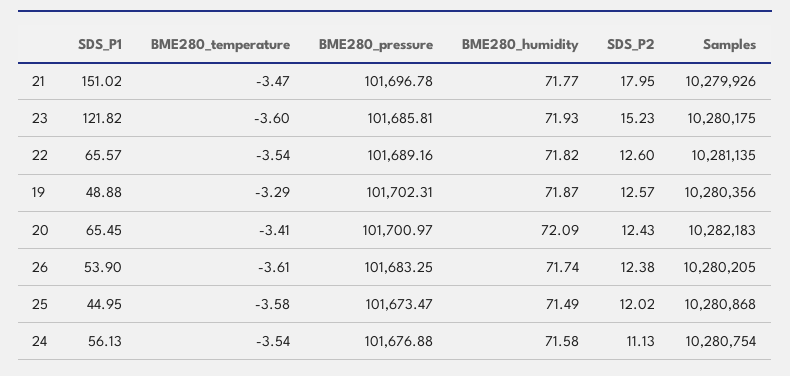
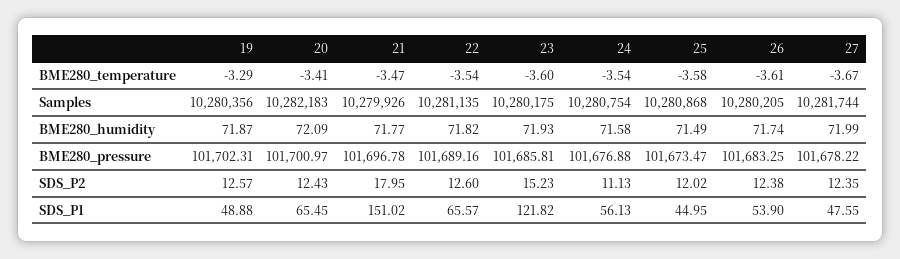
BME280_temperature, 27: none -> -3.67
Samples, 27: none -> 10281744
BME280_humidity, 27: none -> 71.99
BME280_pressure, 27: none -> 101678.22
SDS_P2, 27: none -> 12.35
SDS_P1, 27: none -> 47.55

